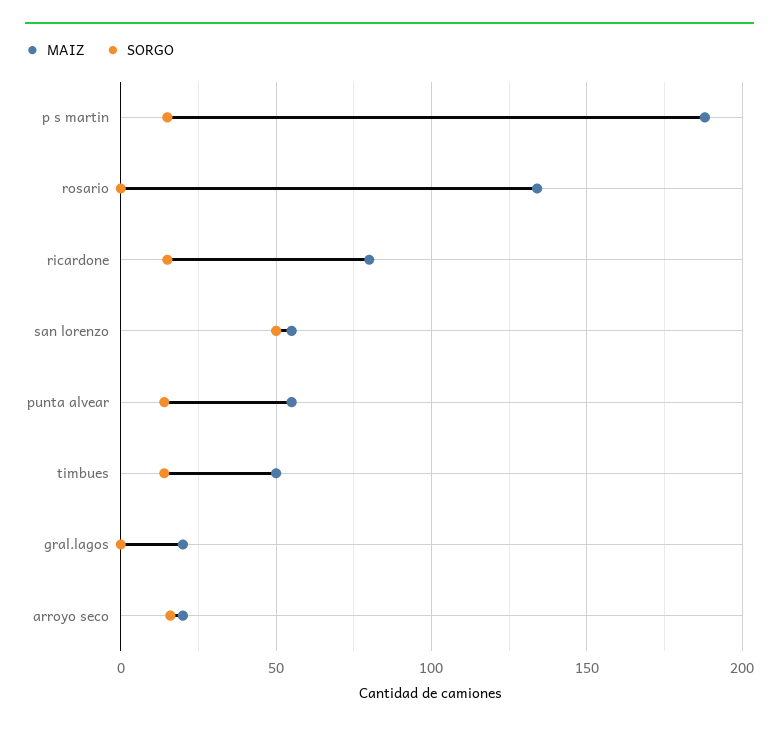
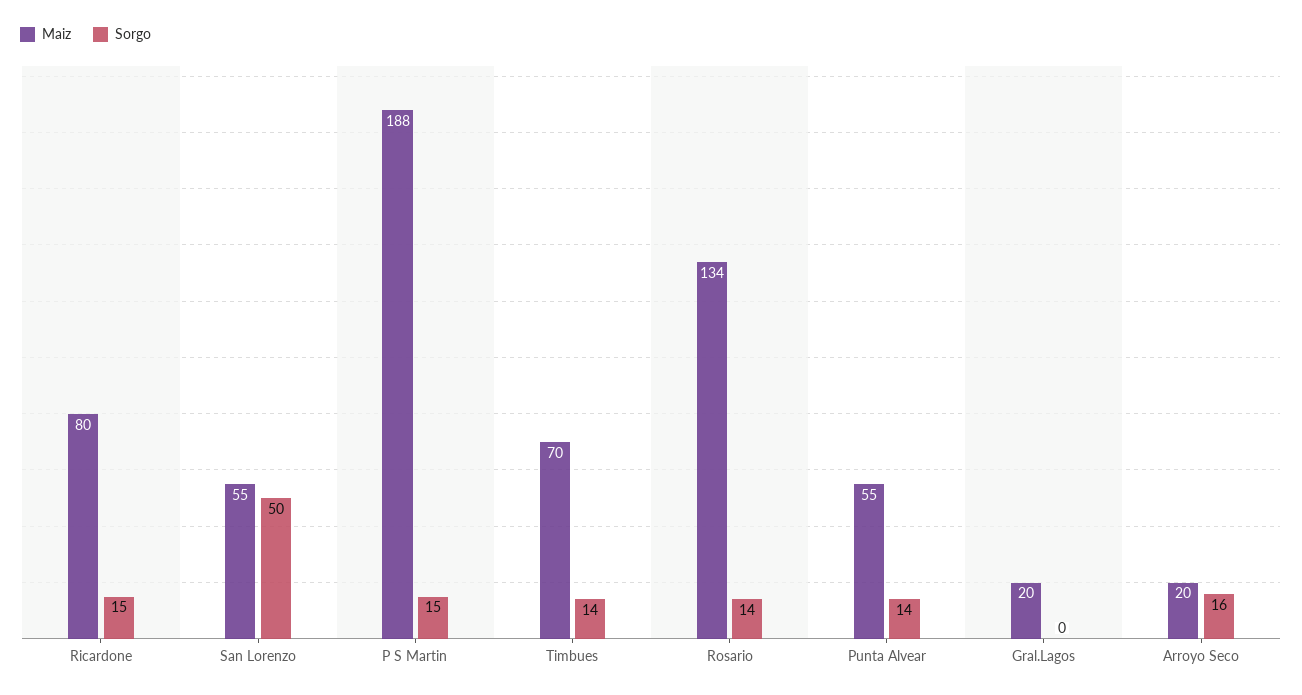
SORGO, rosario: 0 -> 14
MAIZ, timbues: 50 -> 70

